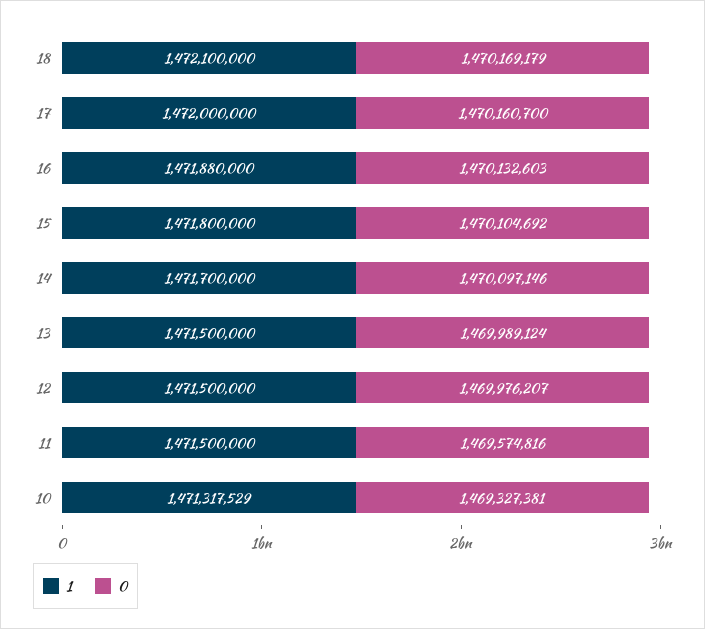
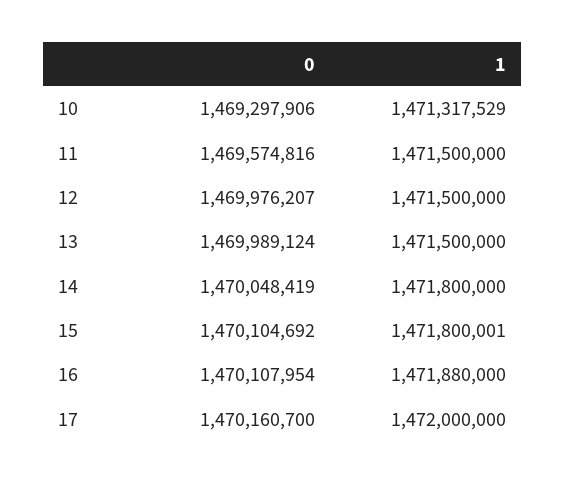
1, 18: 1472100000 -> none
0, 18: 1470169179 -> none
0, 16: 1470132603 -> 1470107954
1, 15: 1471800000 -> 1471800001
1, 14: 1471700000 -> 1471800000
0, 14: 1470097146 -> 1470048419
0, 10: 1469327381 -> 1469297906

